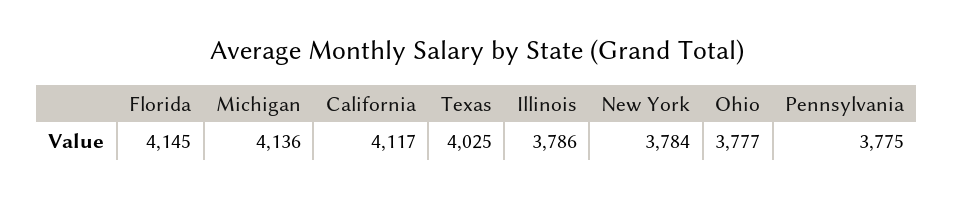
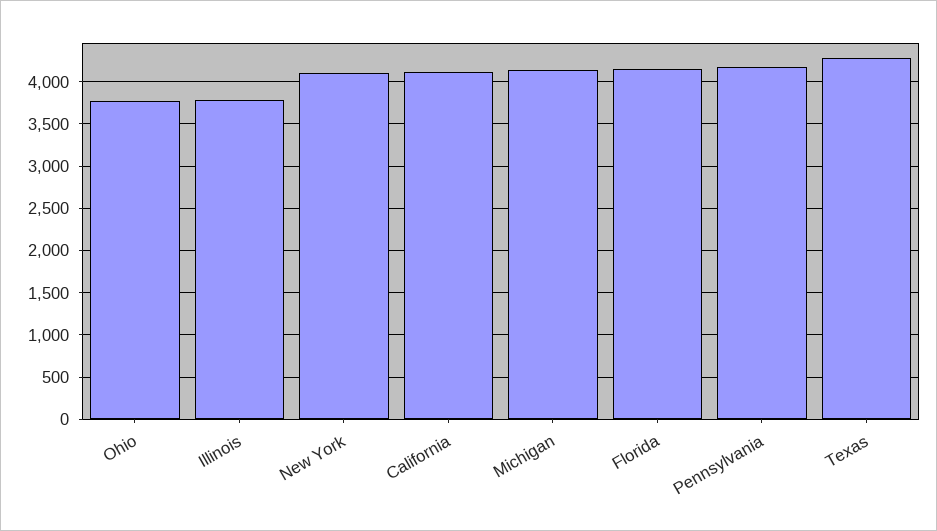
Texas: 4025 -> 4300
New York: 3784 -> 4100
Pennsylvania: 3775 -> 4200

